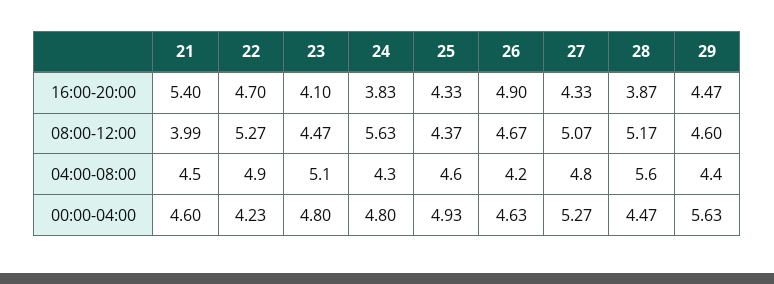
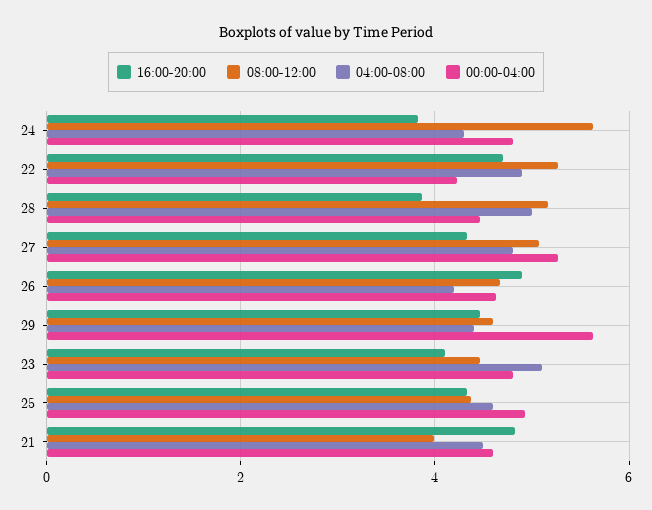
16:00-20:00, 21: 5.4 -> 4.8
04:00-08:00, 28: 5.6 -> 5

